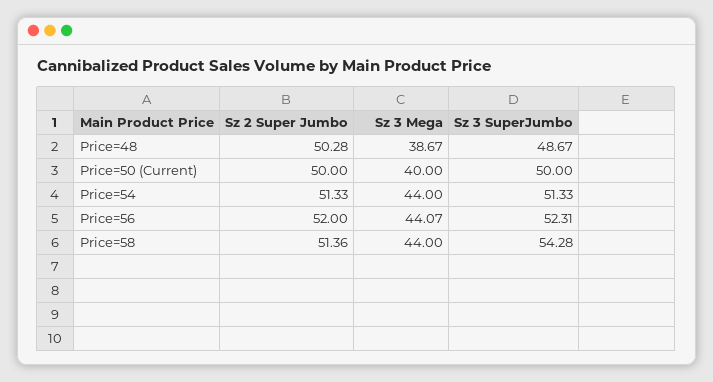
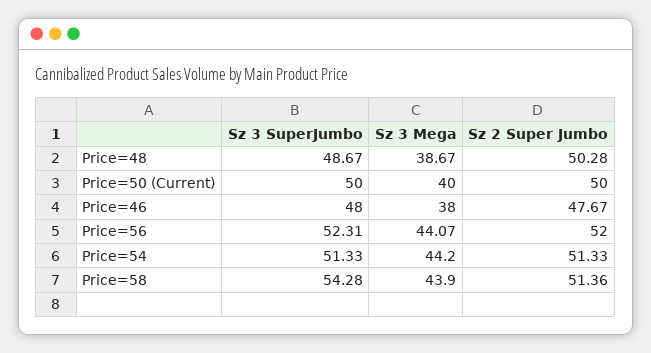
Sz 3 Mega, Price=54: 44 -> 44.2
Sz 3 Mega, Price=58: 44 -> 43.9
Sz 3 SuperJumbo, Price=46: none -> 48
Sz 3 Mega, Price=46: none -> 38
Sz 2 Super Jumbo, Price=46: none -> 47.67

